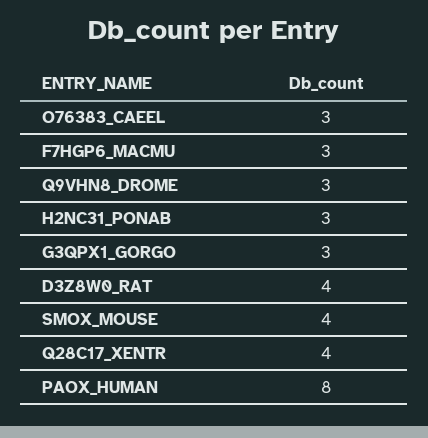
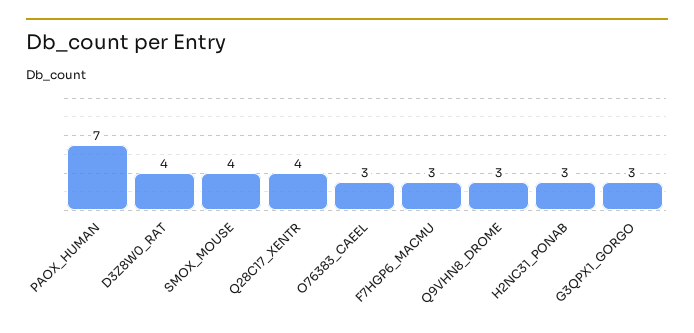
PAOX_HUMAN: 8 -> 7

